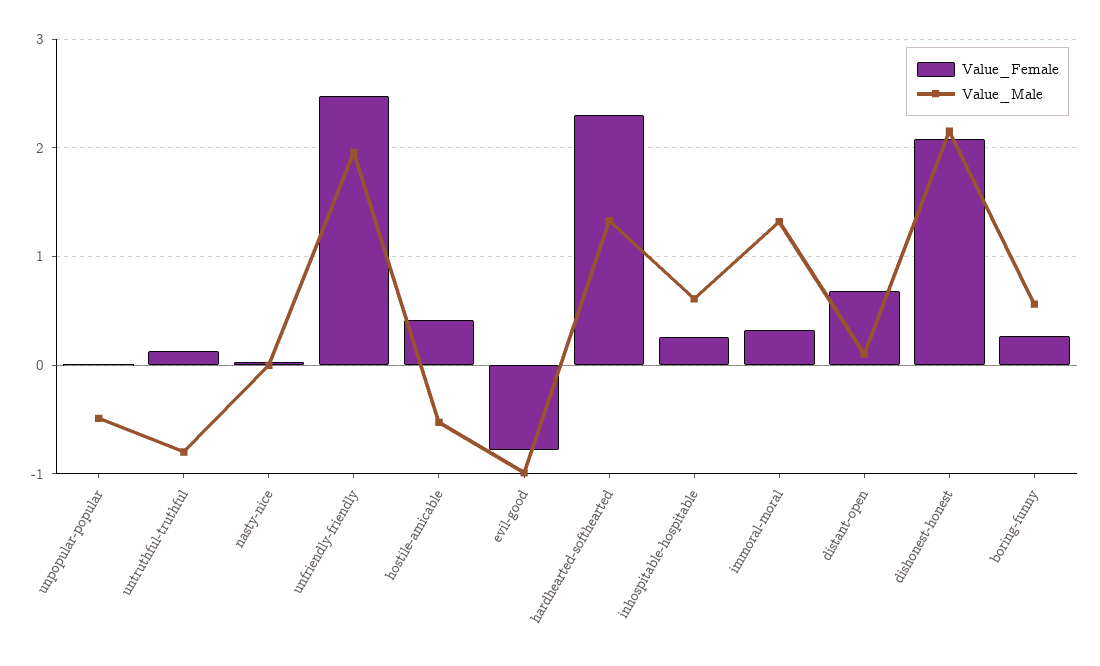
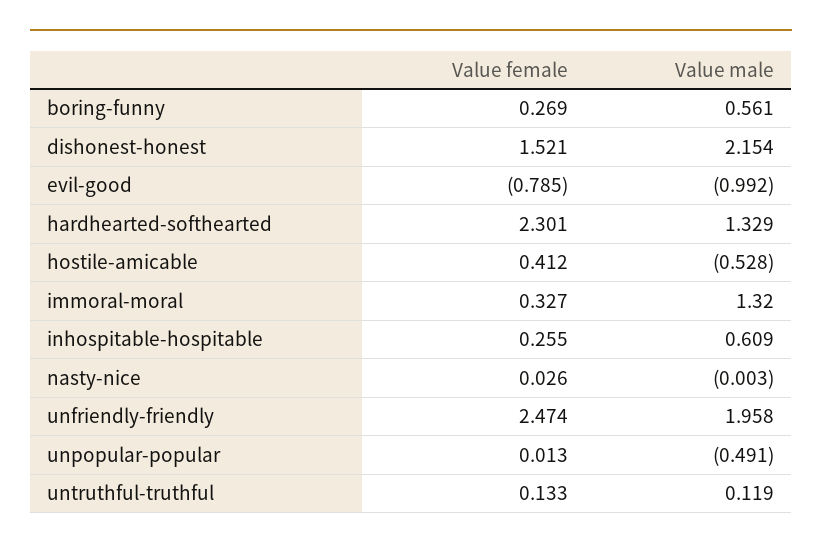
Value_Male, untruthful-truthful: -0.8 -> 0.119
Value_Female, distant-open: 0.7 -> none
Value_Male, distant-open: 0.1 -> none
Value_Female, dishonest-honest: 2.1 -> 1.521

